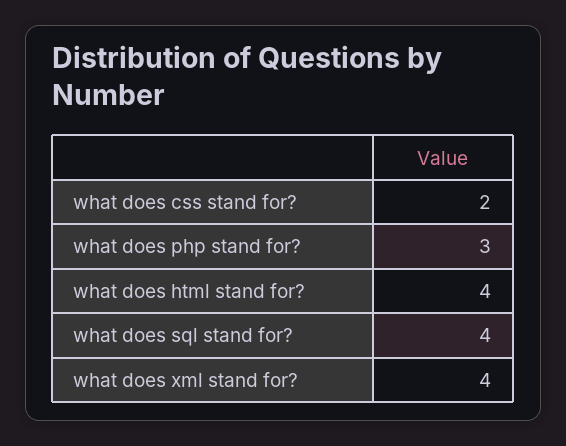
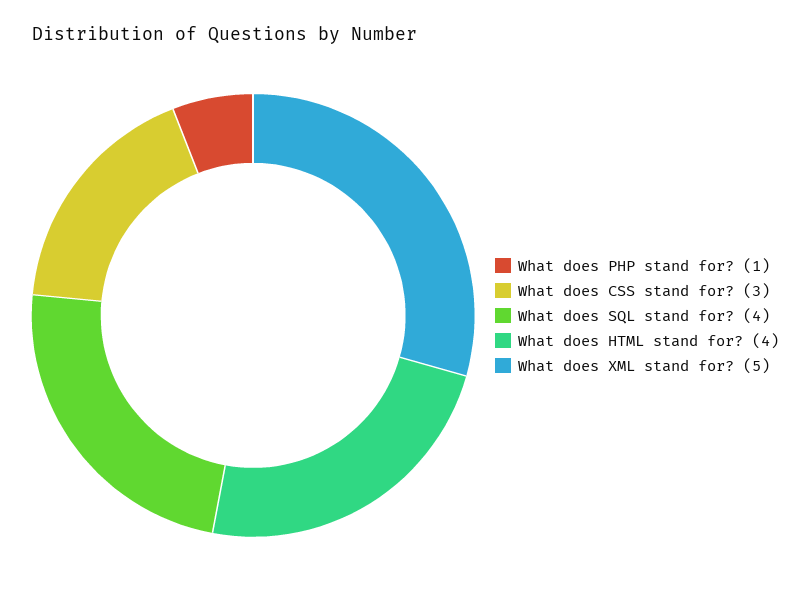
what does css stand for?: 2 -> 3
what does php stand for?: 3 -> 1
what does xml stand for?: 4 -> 5

